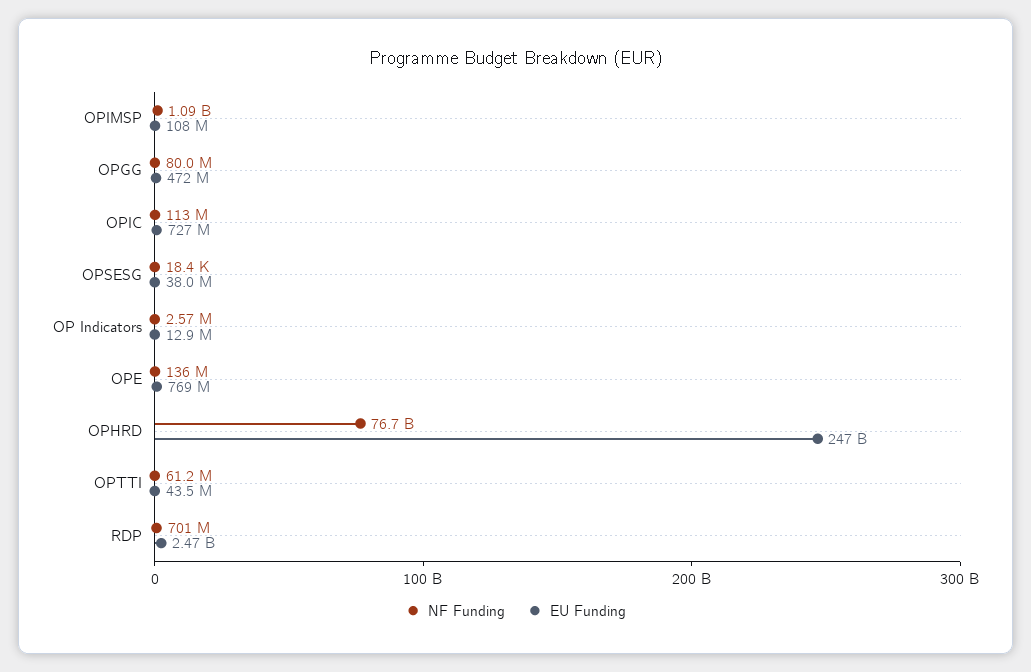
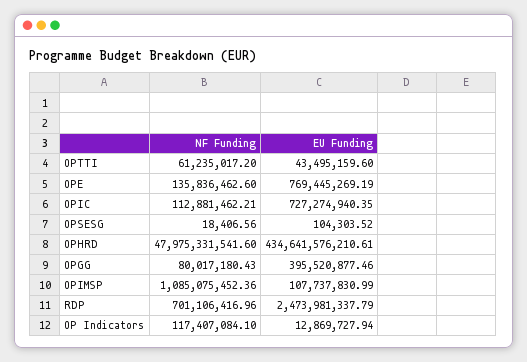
EU Funding, OPGG: 472000000 -> 395520877.46
EU Funding, OPSESG: 38000000 -> 104303.52
NF Funding, OP Indicators: 2570000 -> 117407084.1
NF Funding, OPHRD: 76700000000 -> 47975331541.6
EU Funding, OPHRD: 247000000000 -> 434641576210.61

